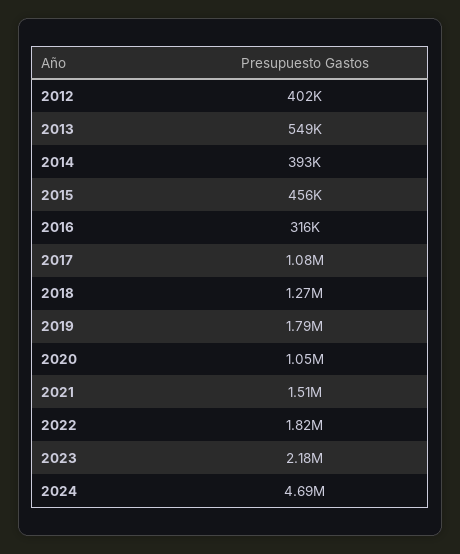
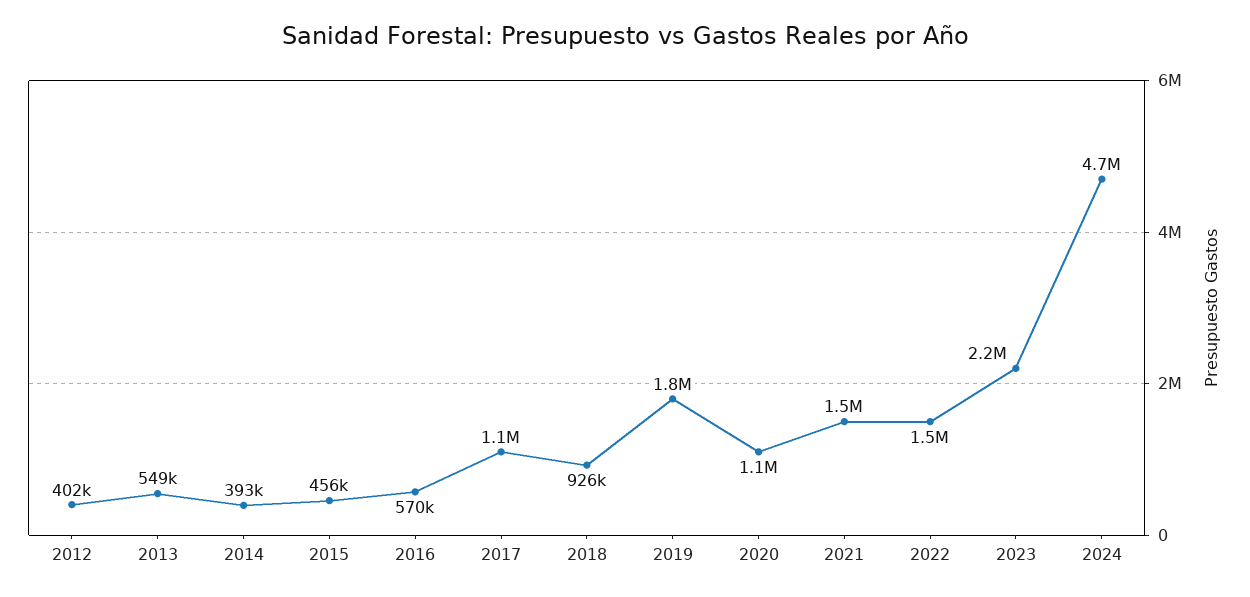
2016: 316000 -> 570000
2018: 1270000 -> 926000
2022: 1820000 -> 1500000

